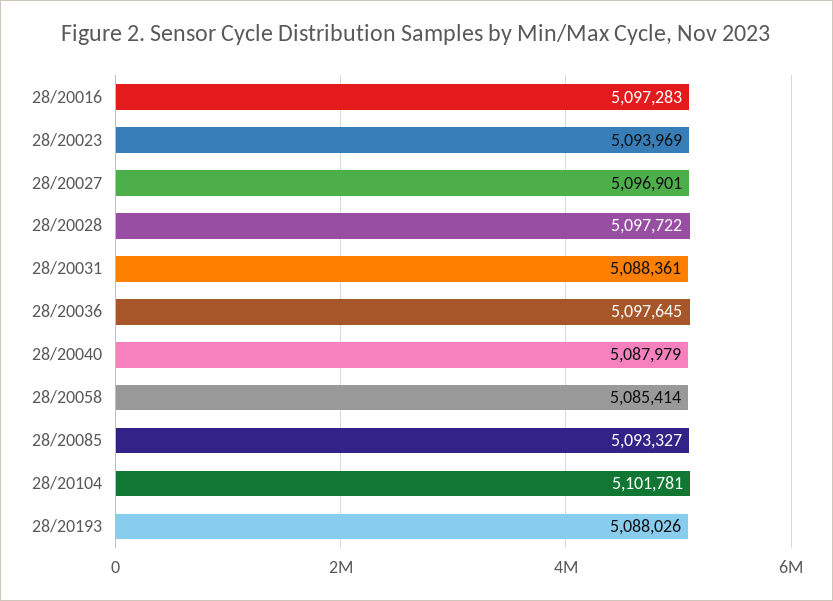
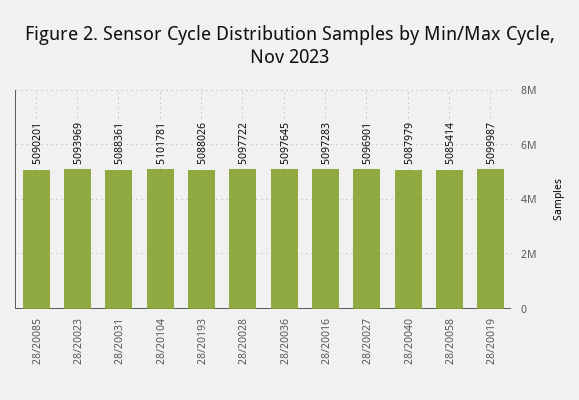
28/20085: 5093327 -> 5090201
28/20019: none -> 5099987

